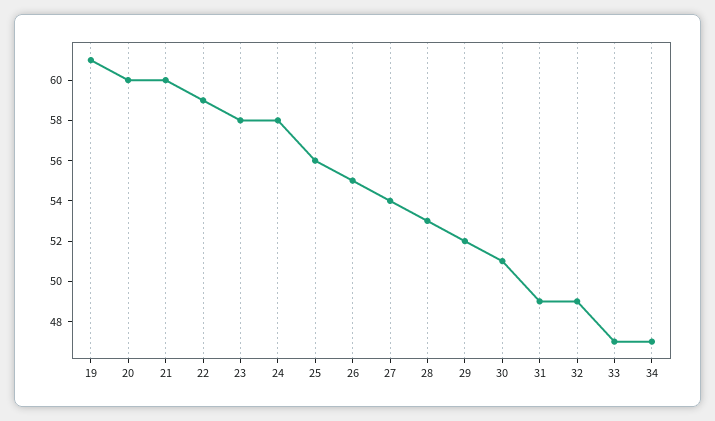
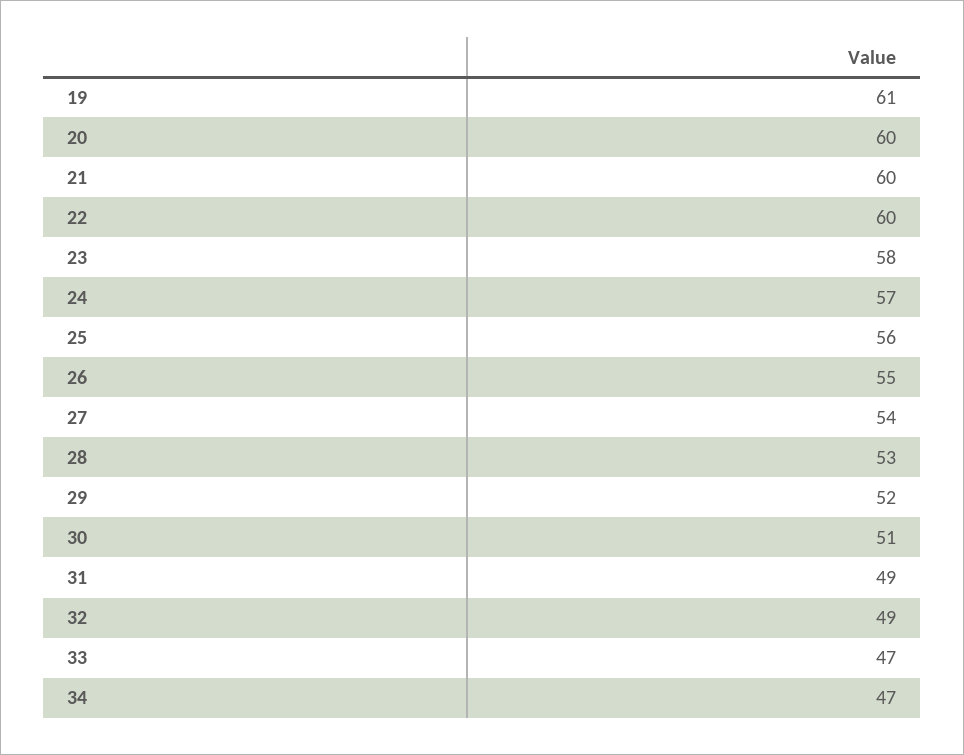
22: 59 -> 60
24: 58 -> 57

